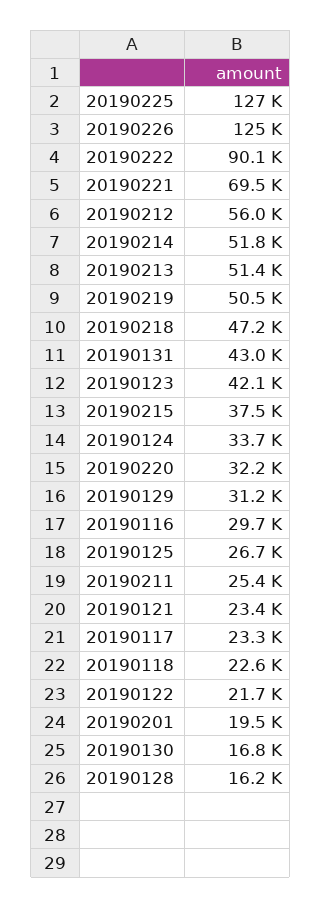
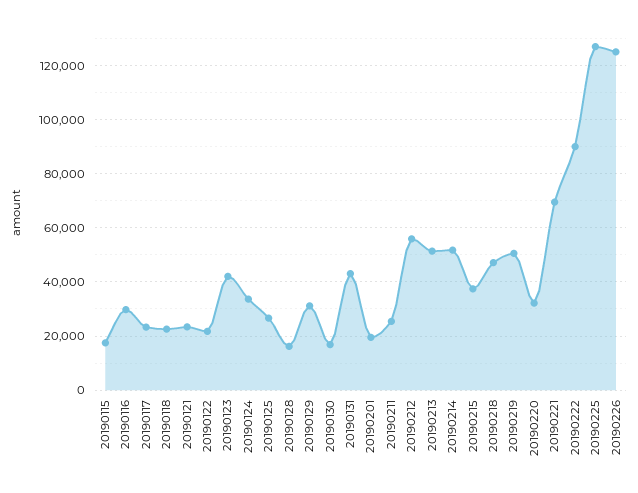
20190115: none -> 17500

